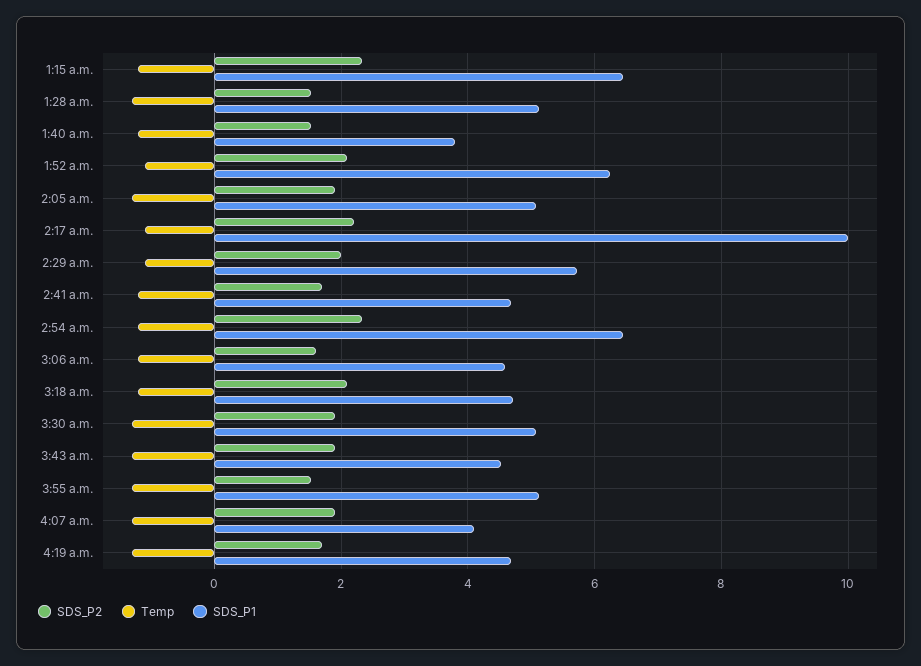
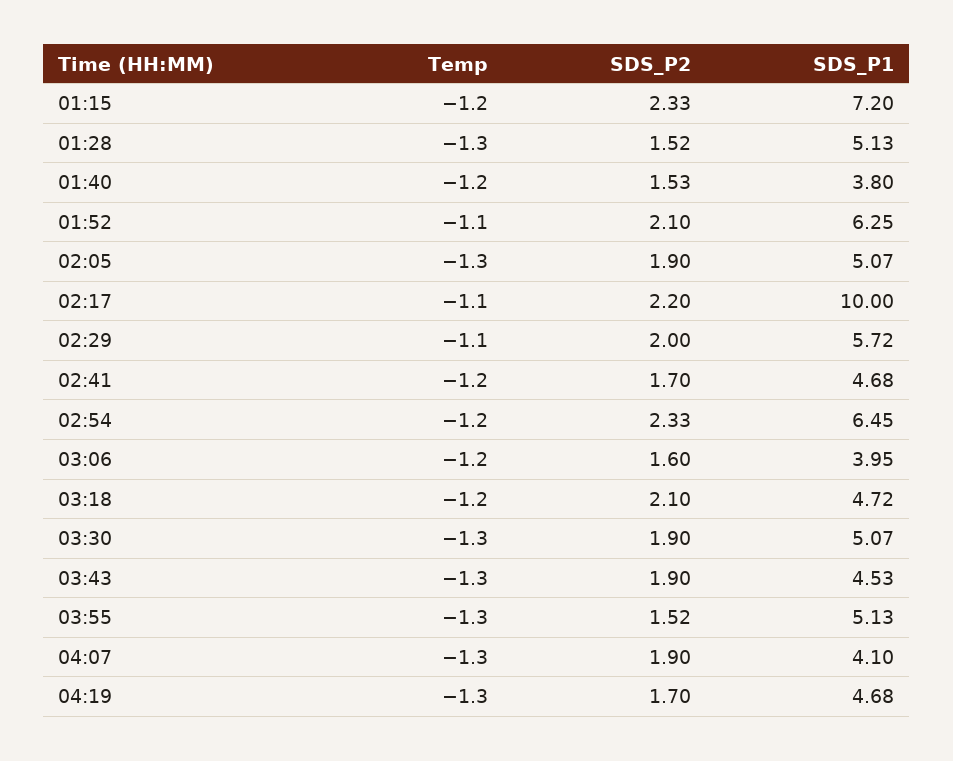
SDS_P1, 1:15 a.m.: 6.4 -> 7.2
SDS_P1, 3:06 a.m.: 4.6 -> 3.95

